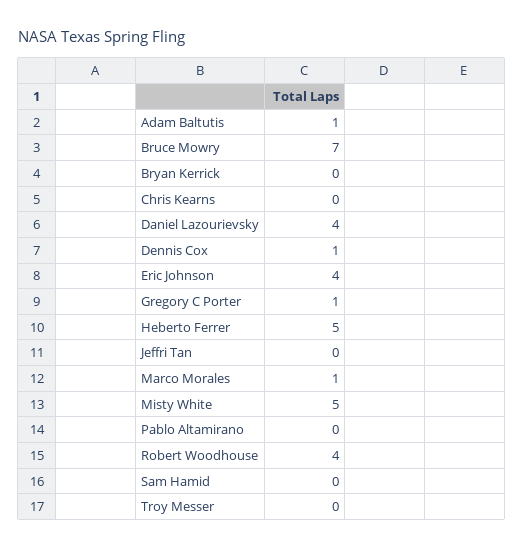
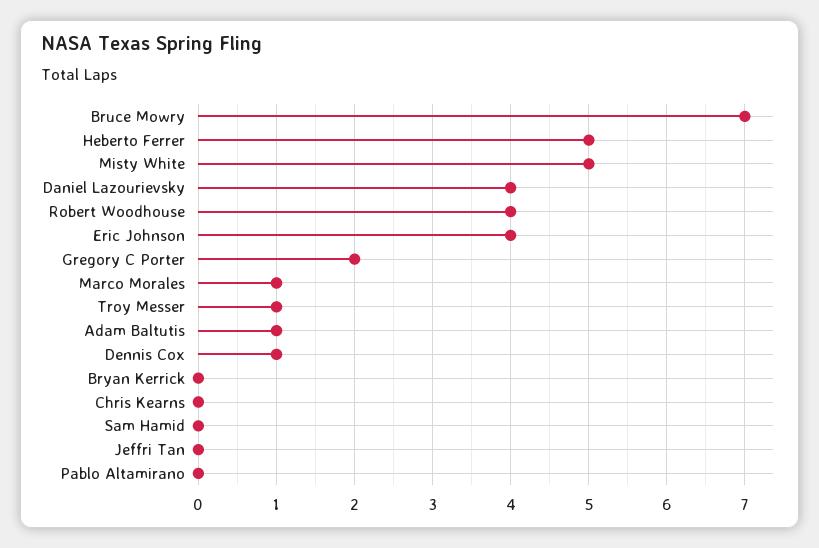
Gregory C Porter: 1 -> 2
Troy Messer: 0 -> 1

